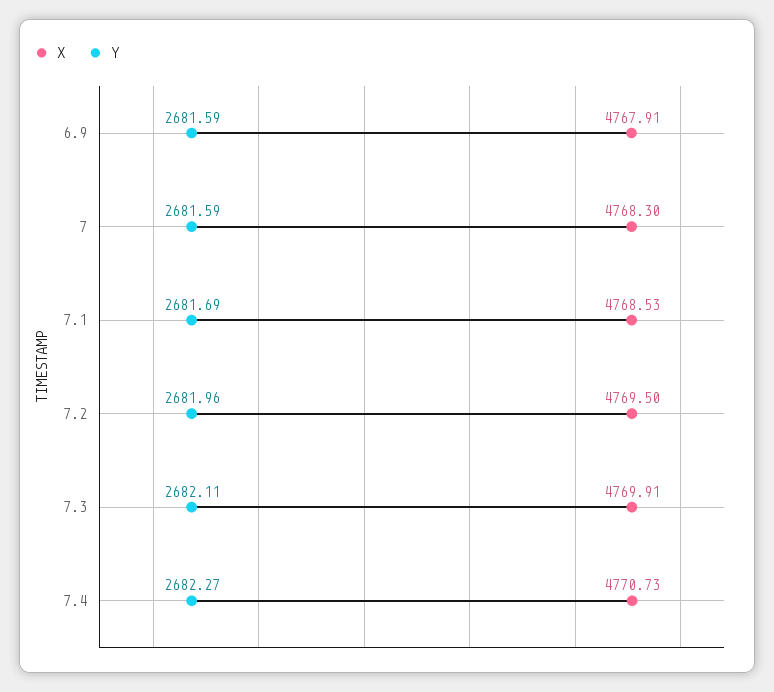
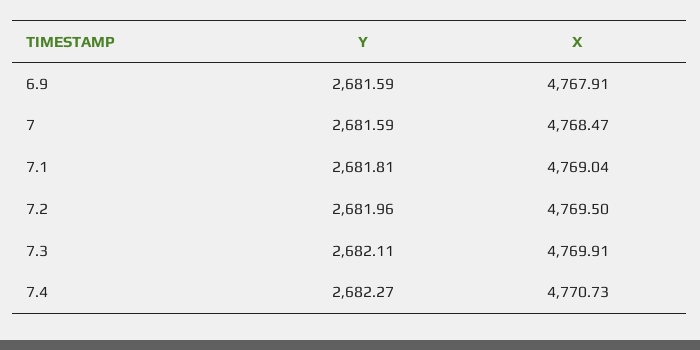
X, 7: 4768.3 -> 4768.47
X, 7.1: 4768.53 -> 4769.04
Y, 7.1: 2681.69 -> 2681.81

